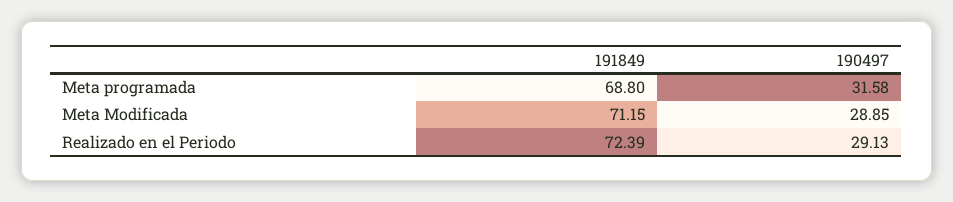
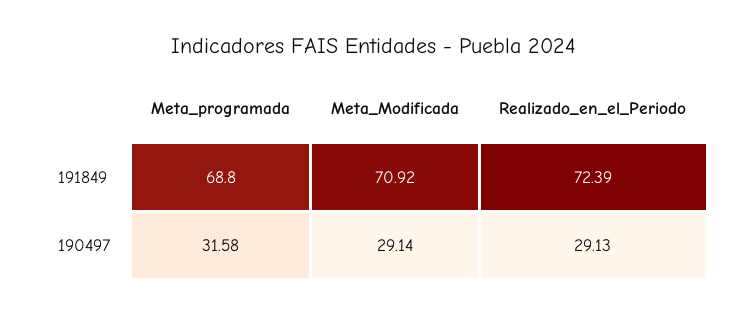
191849, Meta Modificada: 71.15 -> 70.92
190497, Meta Modificada: 28.85 -> 29.14

